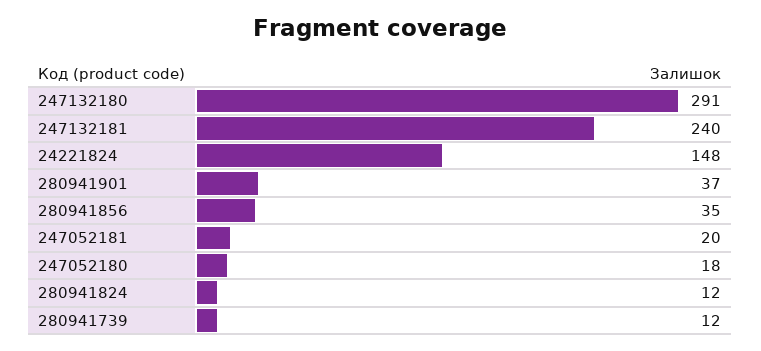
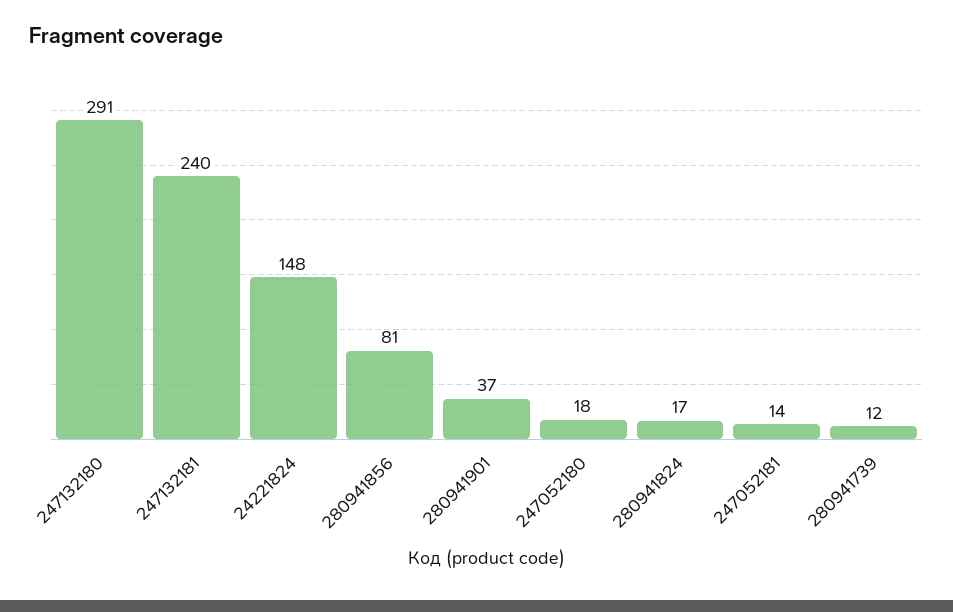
280941856: 35 -> 81
247052181: 20 -> 14
280941824: 12 -> 17

